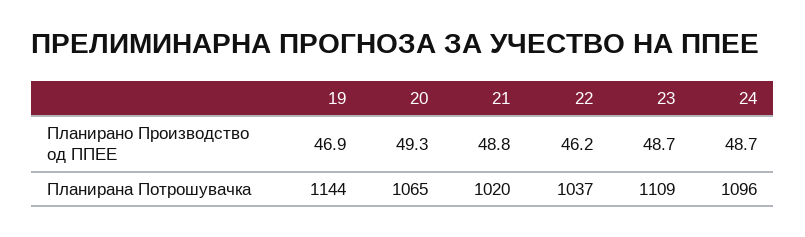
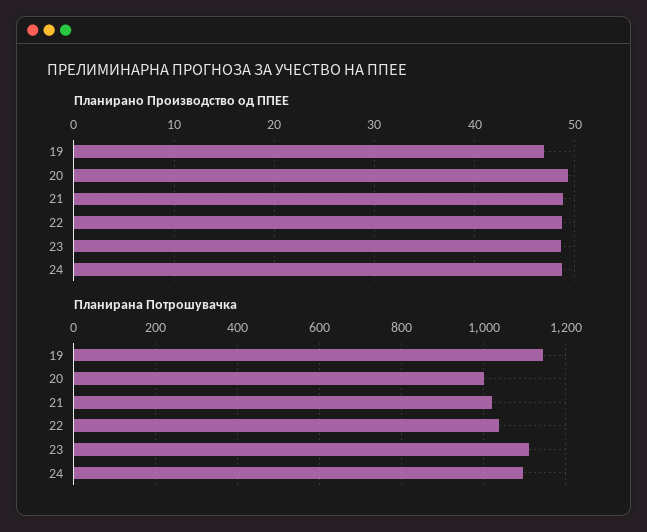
Планирано Производство од ППЕЕ, 22: 46.2 -> 49
Планирана Потрошувачка, 20: 1065 -> 1000

